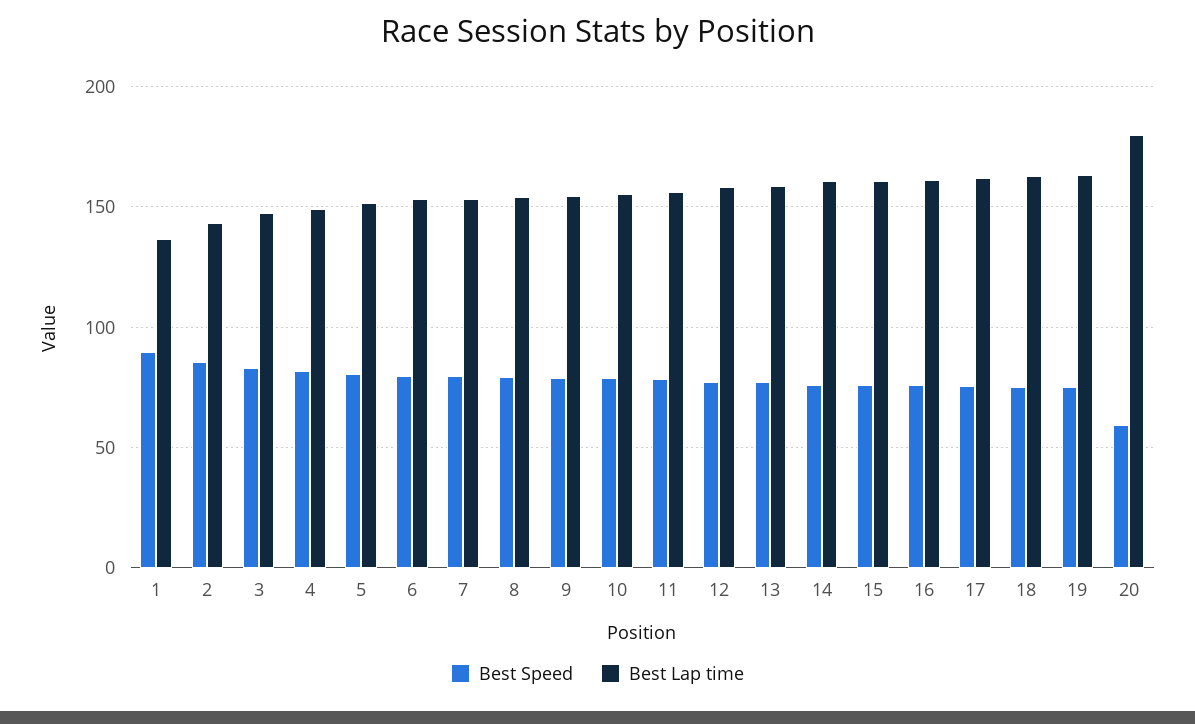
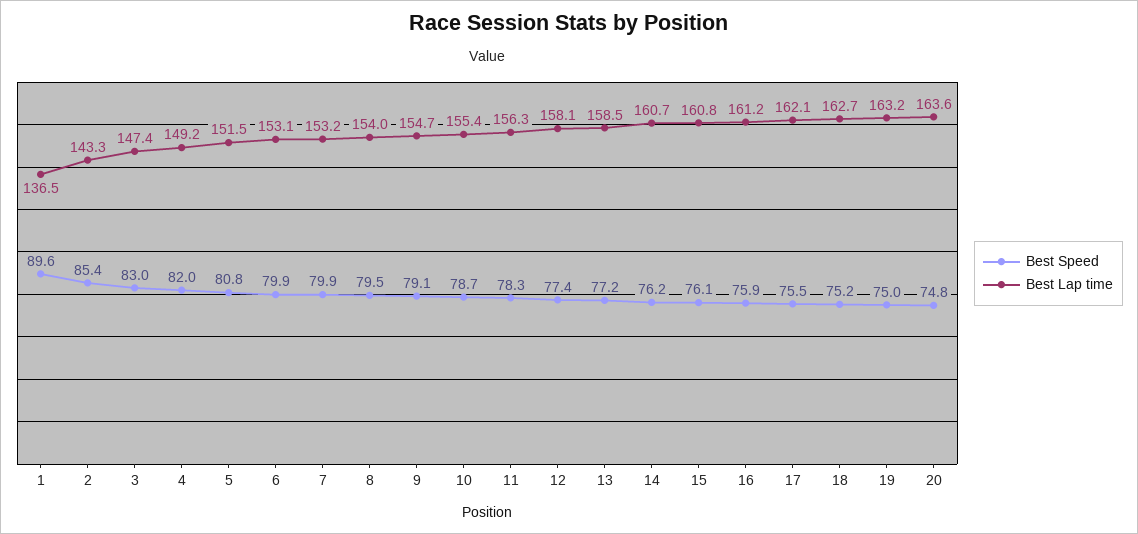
Best Speed, 20: 60 -> 74.8
Best Lap time, 20: 180 -> 163.6

